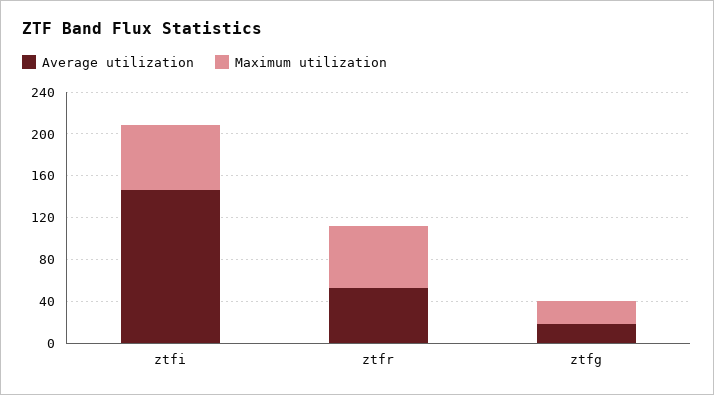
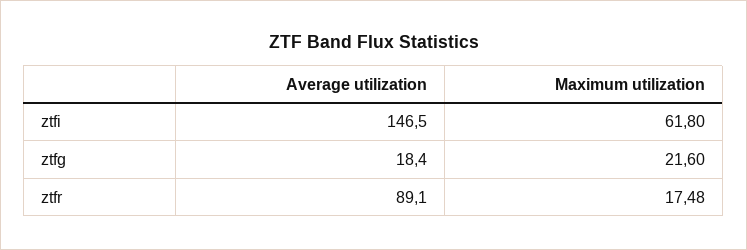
Average utilization, ztfr: 50 -> 89.1
Maximum utilization, ztfr: 60 -> 17.48

